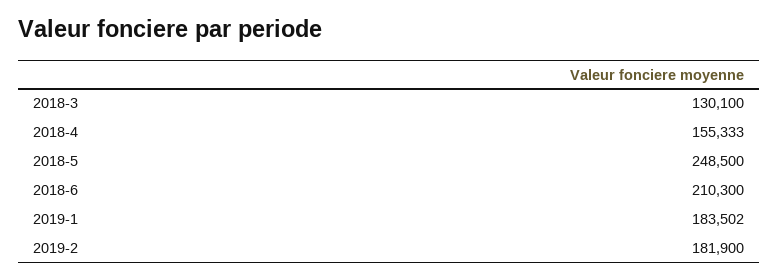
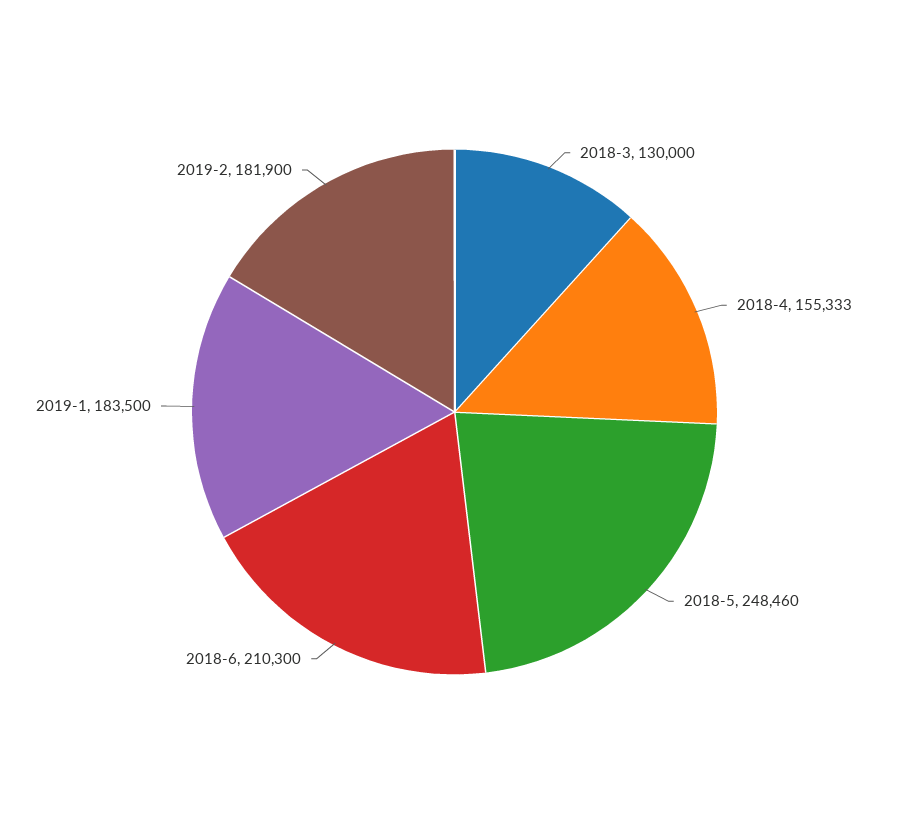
2018-3: 130100 -> 130000
2018-5: 248500 -> 248460
2019-1: 183502 -> 183500

